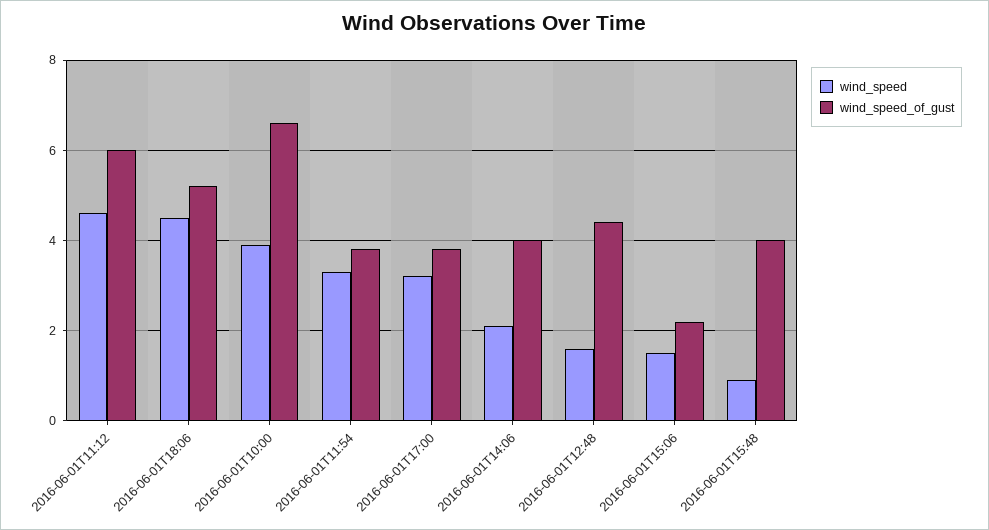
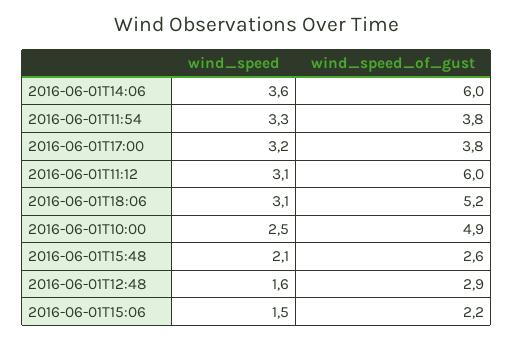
wind_speed, 2016-06-01T11:12: 4.5 -> 3.1
wind_speed, 2016-06-01T18:06: 4.5 -> 3.1
wind_speed, 2016-06-01T10:00: 4 -> 2.5
wind_speed_of_gust, 2016-06-01T10:00: 6.5 -> 4.9
wind_speed, 2016-06-01T14:06: 2 -> 3.6
wind_speed_of_gust, 2016-06-01T14:06: 4 -> 6
wind_speed_of_gust, 2016-06-01T12:48: 4.5 -> 2.9
wind_speed, 2016-06-01T15:48: 1 -> 2.1
wind_speed_of_gust, 2016-06-01T15:48: 4 -> 2.6

